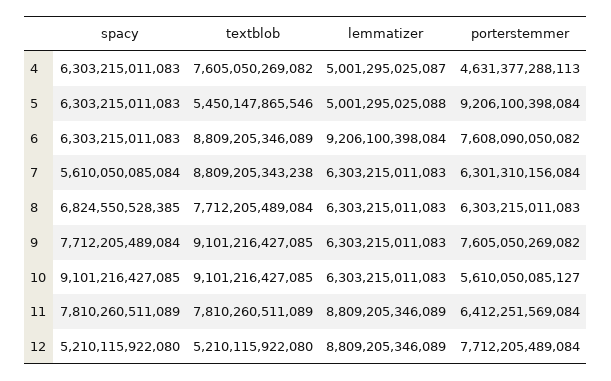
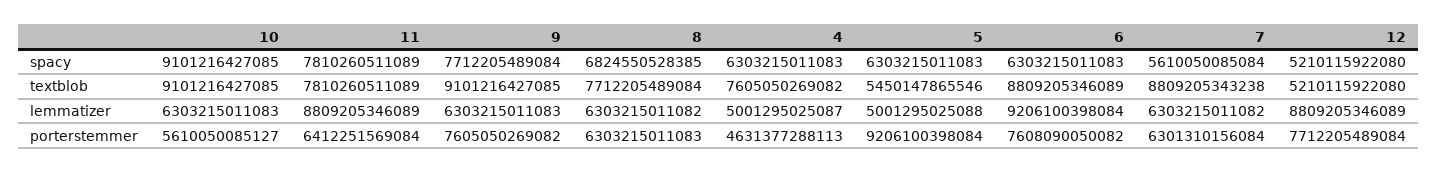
lemmatizer, 7: 6303215011083 -> 6303215011082
lemmatizer, 8: 6303215011083 -> 6303215011082

